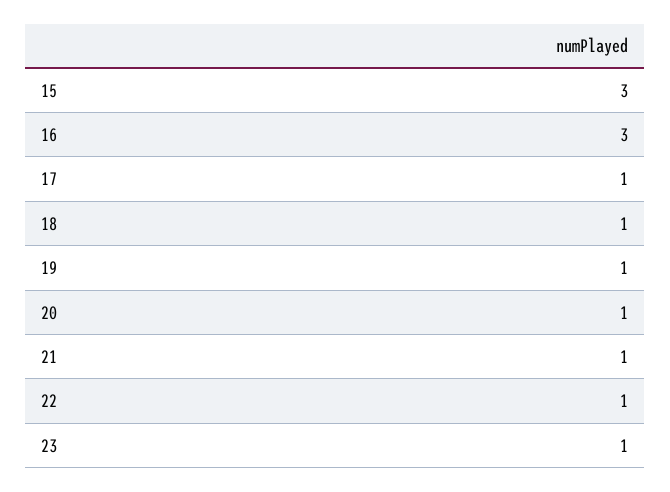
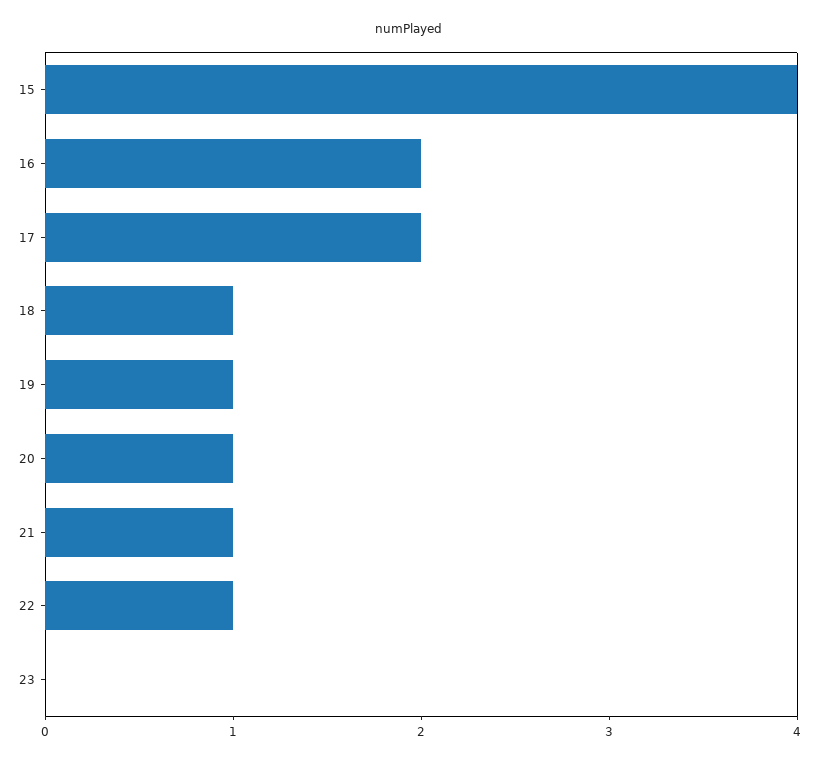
15: 3 -> 4
16: 3 -> 2
17: 1 -> 2
23: 1 -> 0

